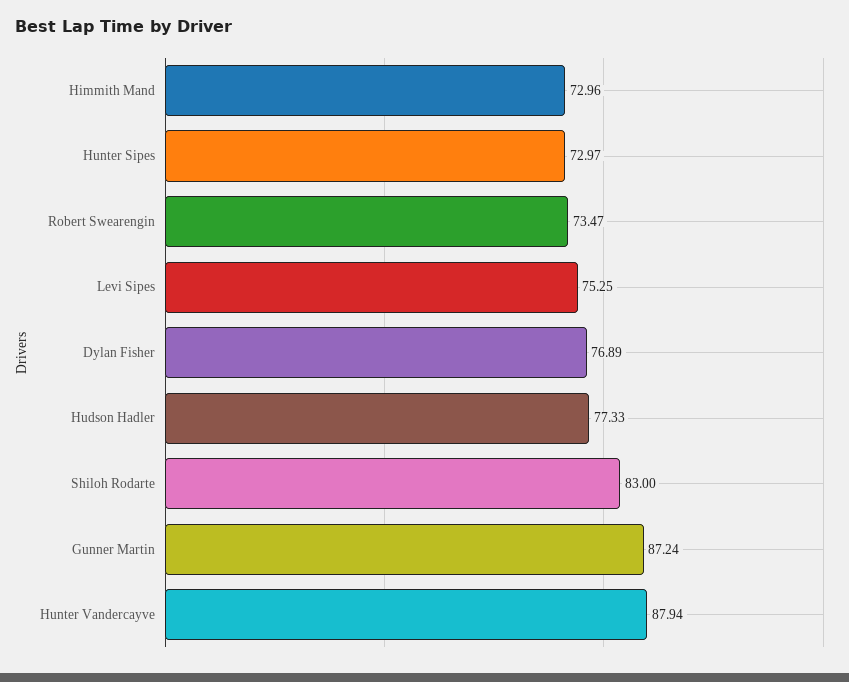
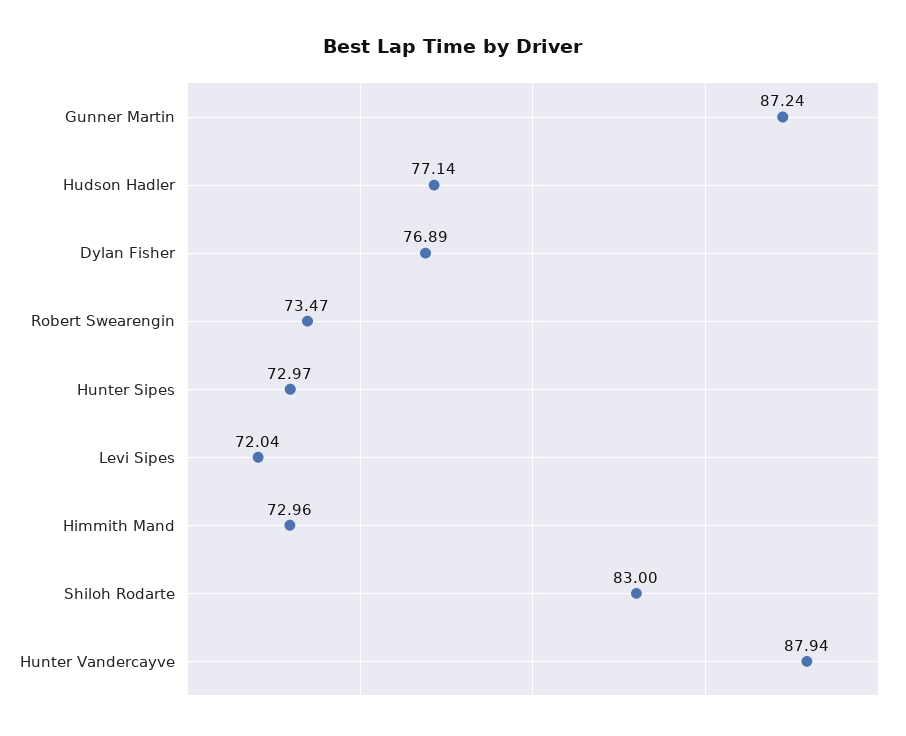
Levi Sipes: 75.25 -> 72.04
Hudson Hadler: 77.33 -> 77.14

